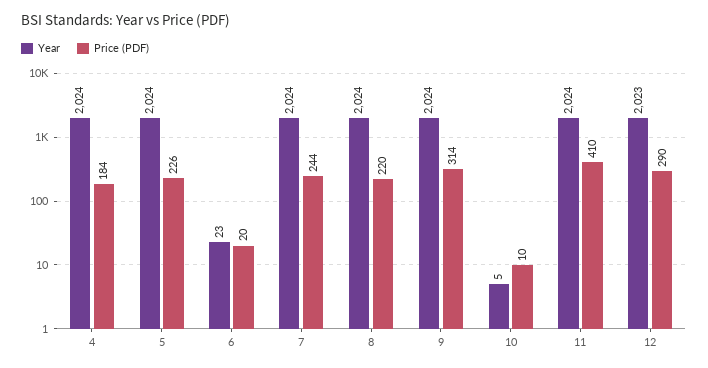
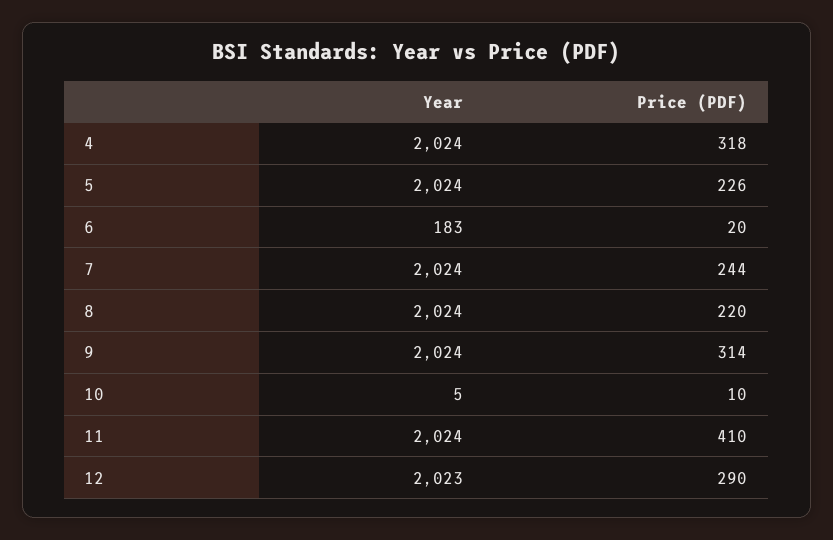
Price (PDF), 4: 184 -> 318
Year, 6: 23 -> 183

